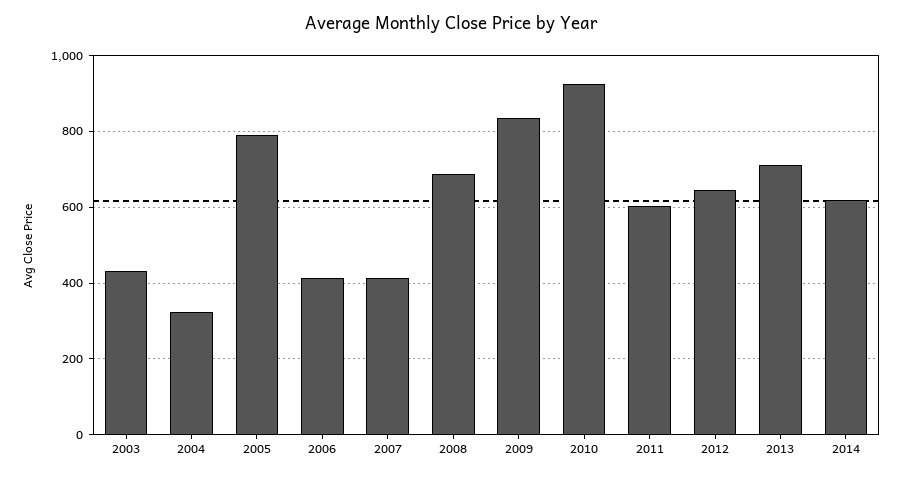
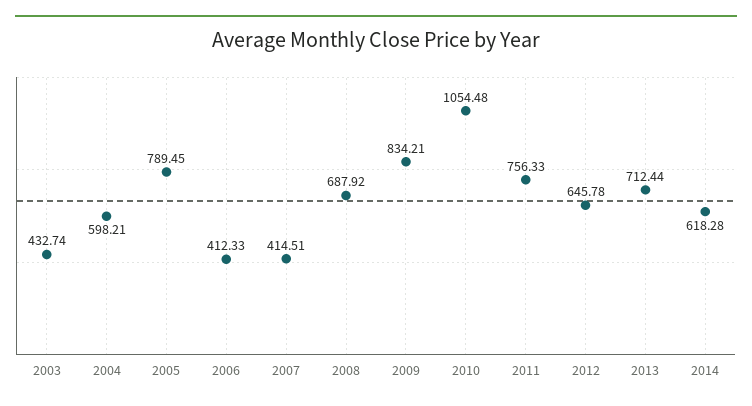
2004: 320 -> 598.21
2010: 920 -> 1054.48
2011: 600 -> 756.33

